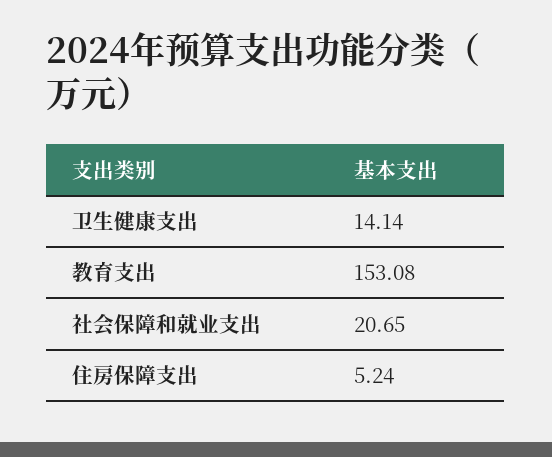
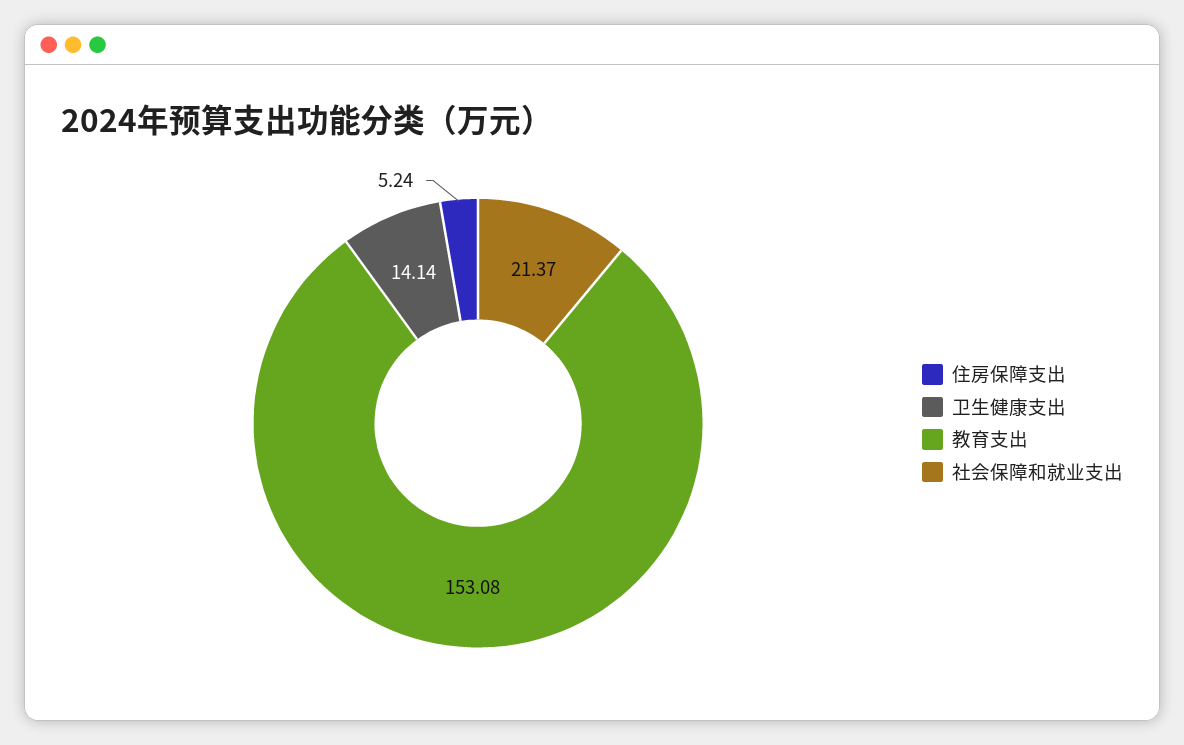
社会保障和就业支出: 20.65 -> 21.37

